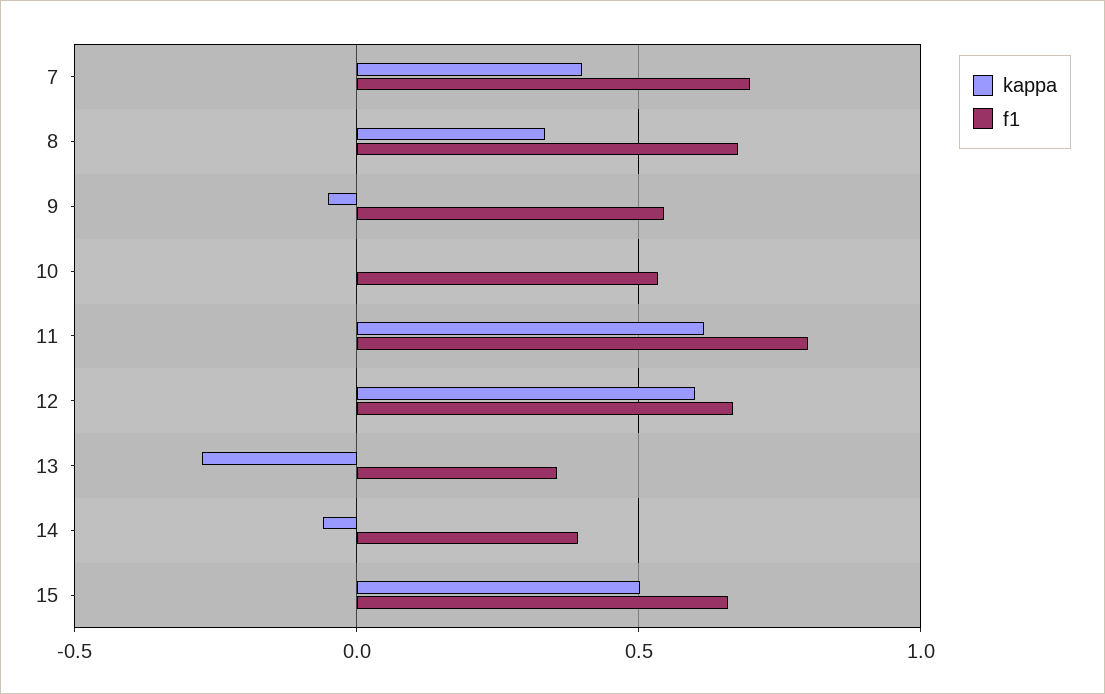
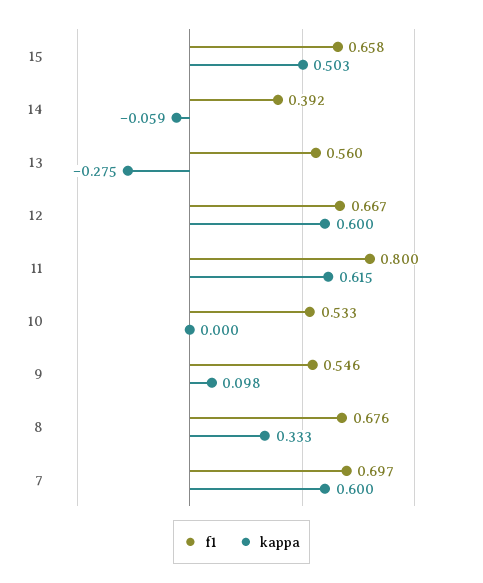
kappa, 7: 0.4 -> 0.6
kappa, 9: -0.05 -> 0.098
f1, 13: 0.35 -> 0.56

